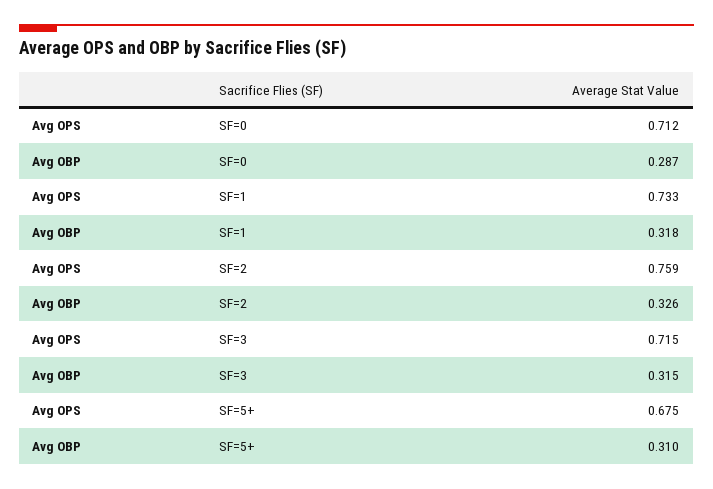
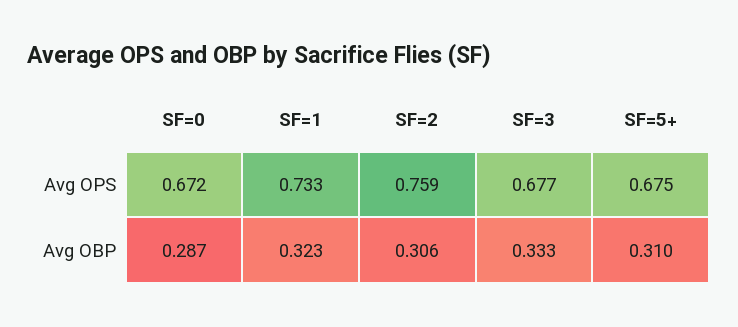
Avg OPS, SF=0: 0.712 -> 0.672
Avg OBP, SF=1: 0.318 -> 0.323
Avg OBP, SF=2: 0.326 -> 0.306
Avg OPS, SF=3: 0.715 -> 0.677
Avg OBP, SF=3: 0.315 -> 0.333

